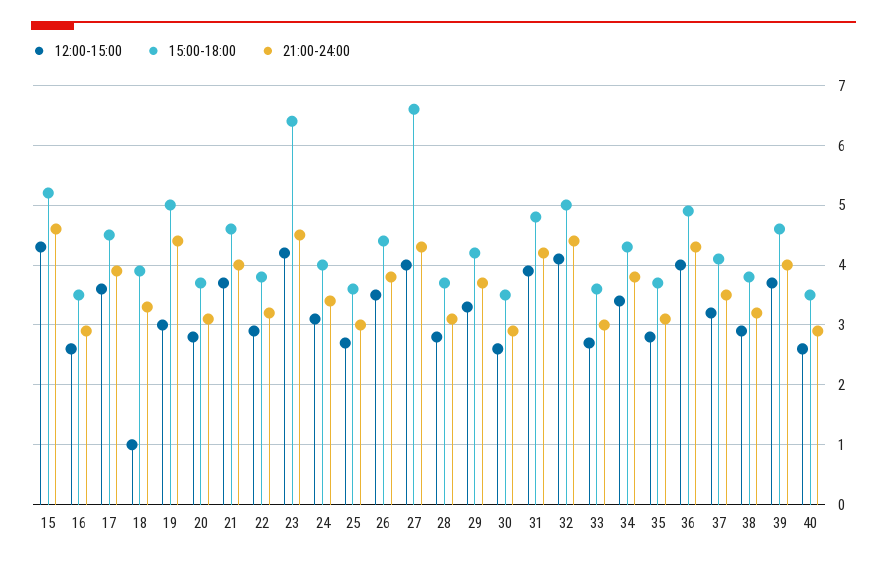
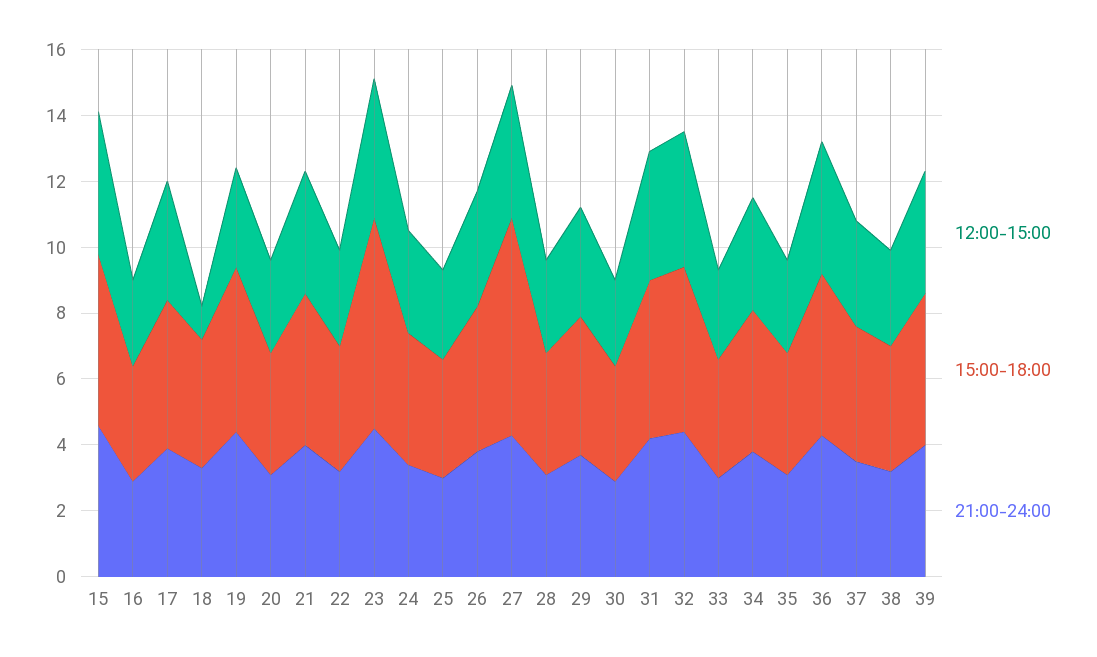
12:00-15:00, 40: 2.5 -> none
15:00-18:00, 40: 3.5 -> none
21:00-24:00, 40: 3 -> none

